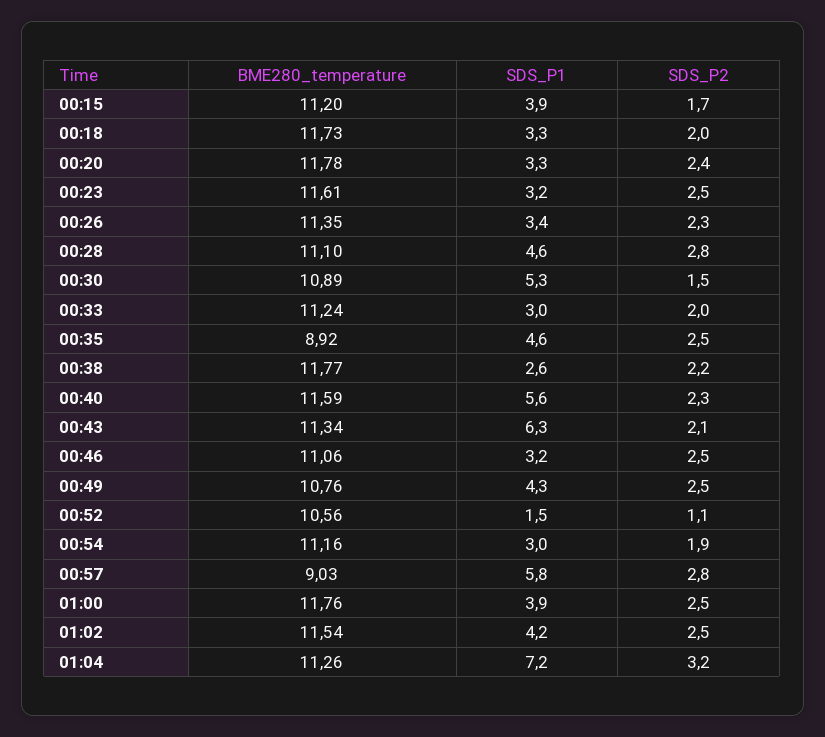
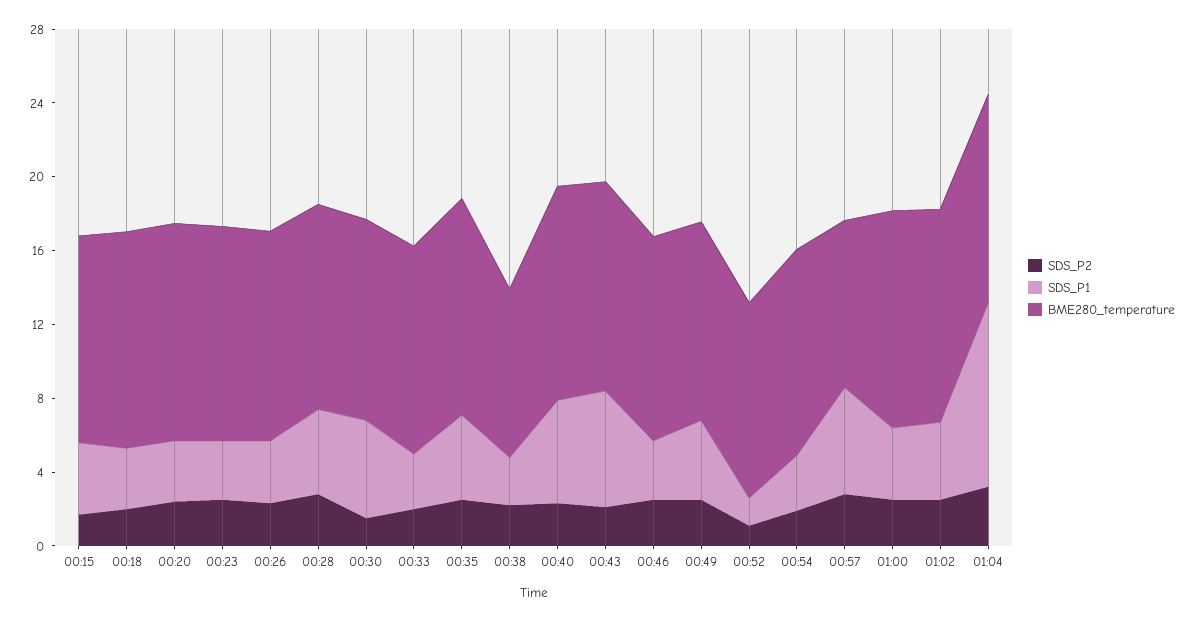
BME280_temperature, 00:35: 8.92 -> 12
BME280_temperature, 00:38: 11.77 -> 9
SDS_P1, 01:04: 7.2 -> 10

